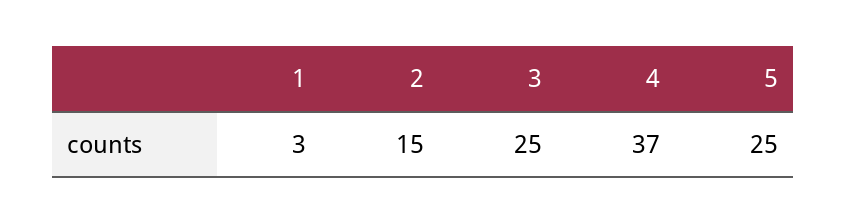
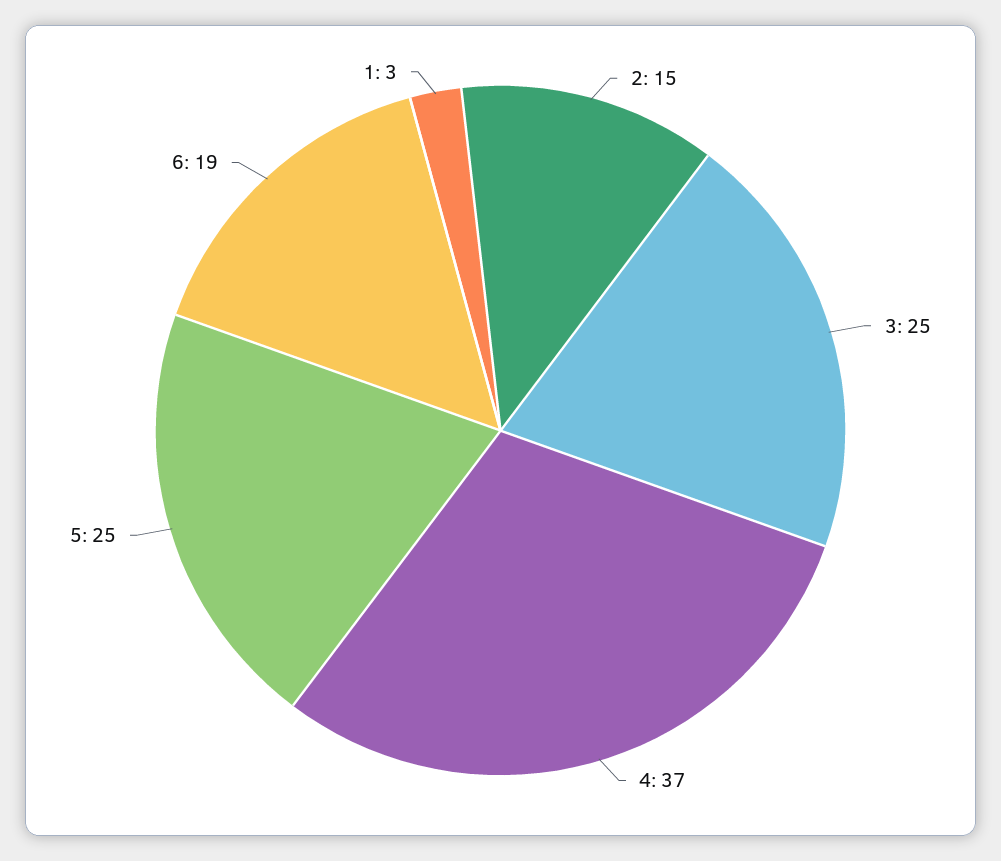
6: none -> 19

